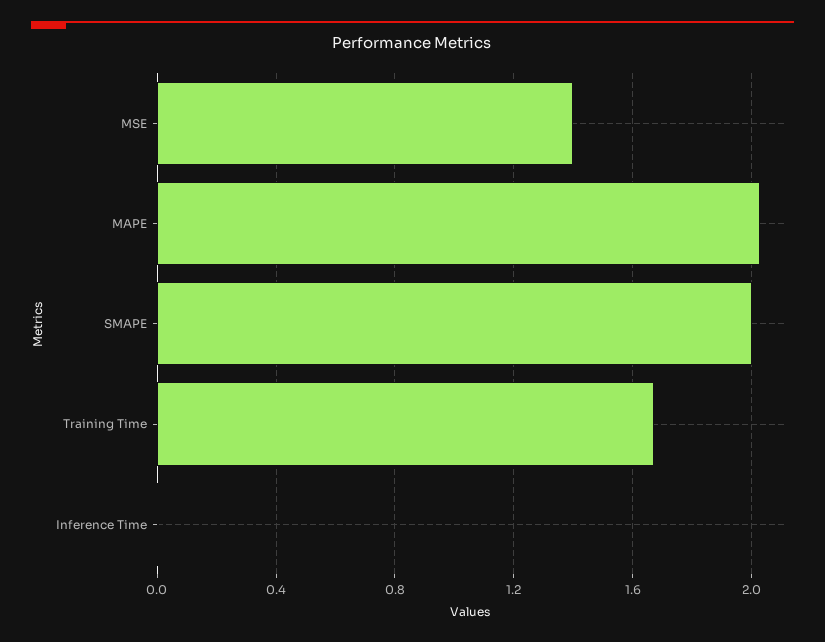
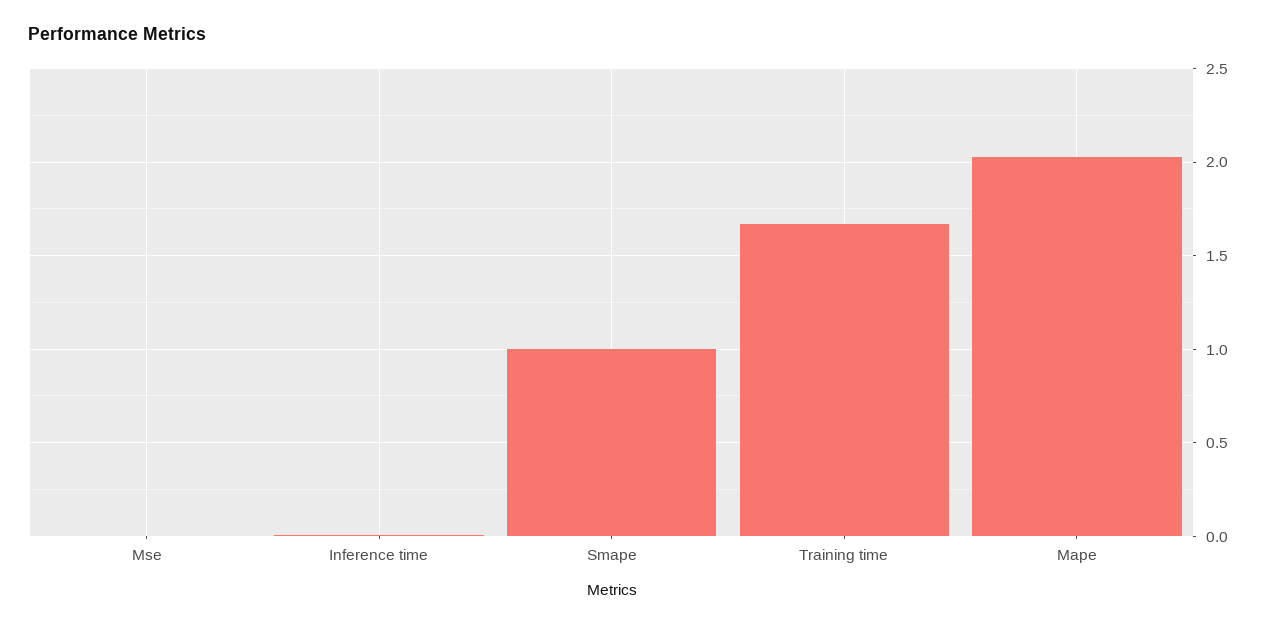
MSE: 1.4 -> 0
SMAPE: 2 -> 1

